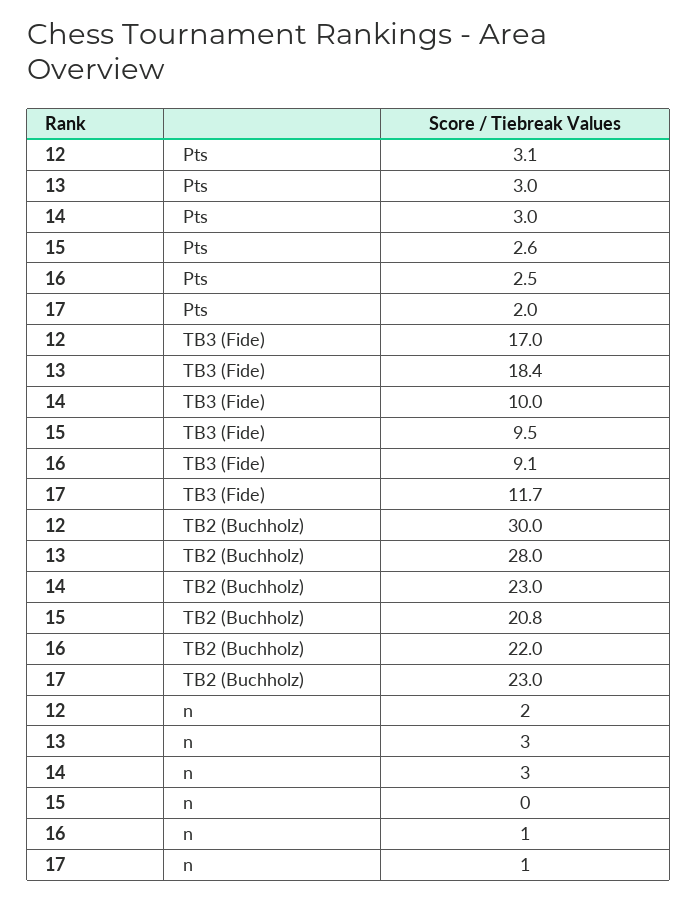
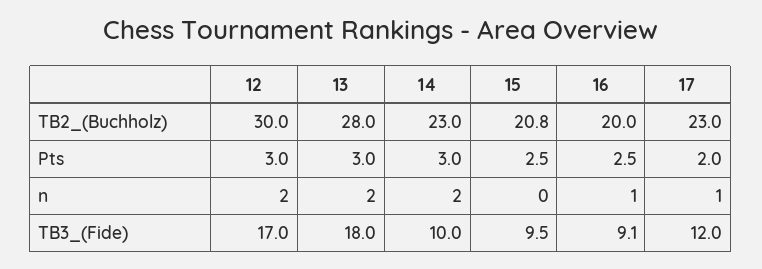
12, Pts: 3.1 -> 3
15, Pts: 2.6 -> 2.5
13, TB3 (Fide): 18.4 -> 18
17, TB3 (Fide): 11.7 -> 12
16, TB2 (Buchholz): 22 -> 20
13, n: 3 -> 2
14, n: 3 -> 2

